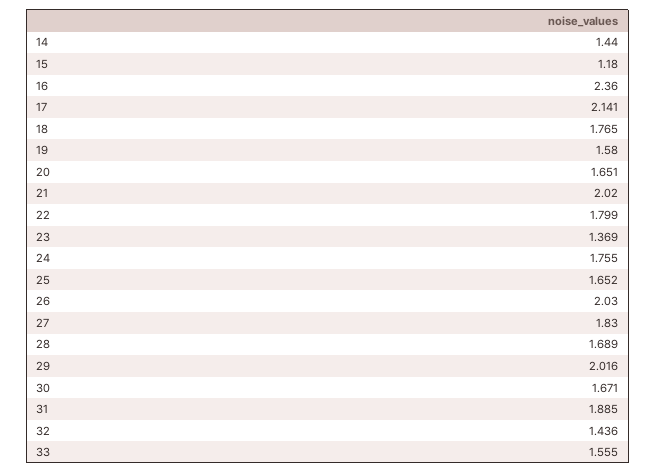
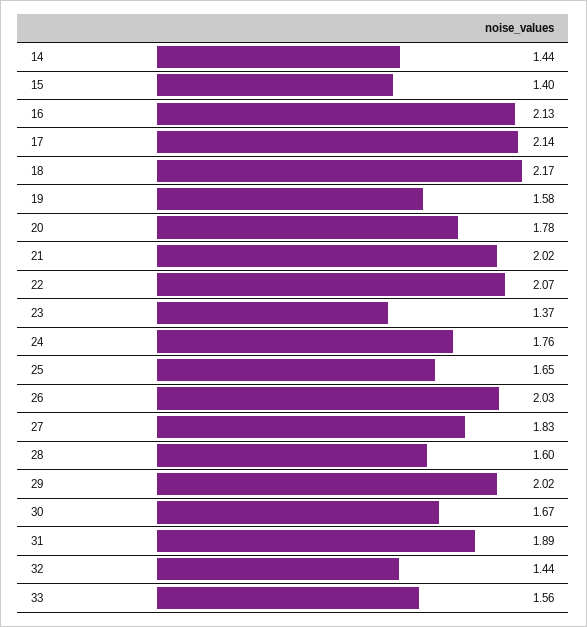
15: 1.18 -> 1.4
16: 2.36 -> 2.13
18: 1.765 -> 2.17
20: 1.651 -> 1.78
22: 1.799 -> 2.07
28: 1.689 -> 1.6

